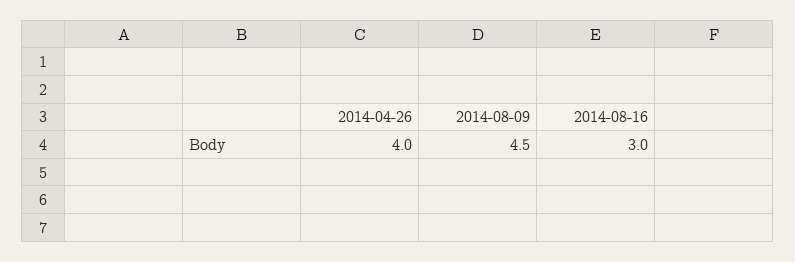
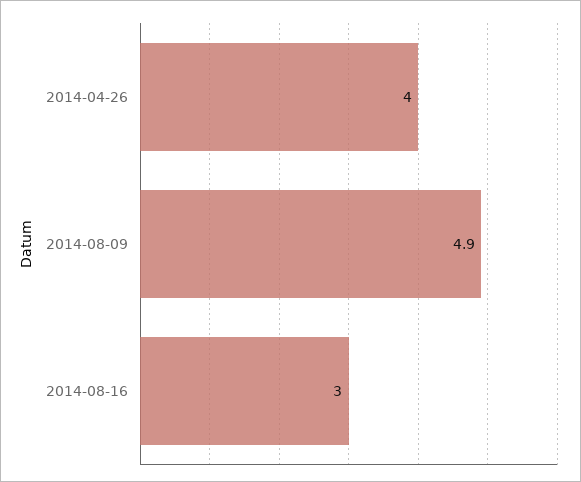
2014-08-09: 4.5 -> 4.9

